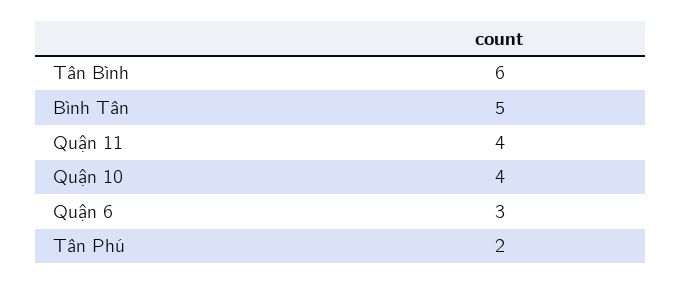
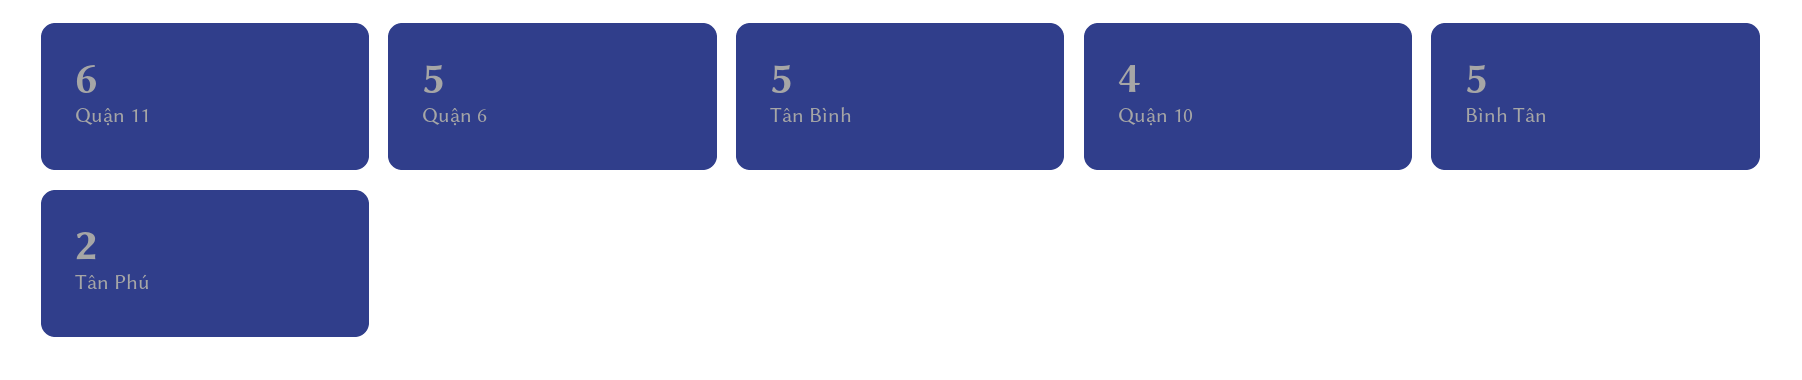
Tân Bình: 6 -> 5
Quận 11: 4 -> 6
Quận 6: 3 -> 5

